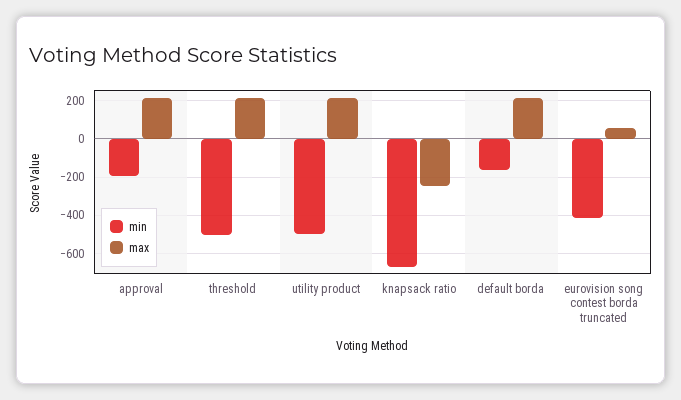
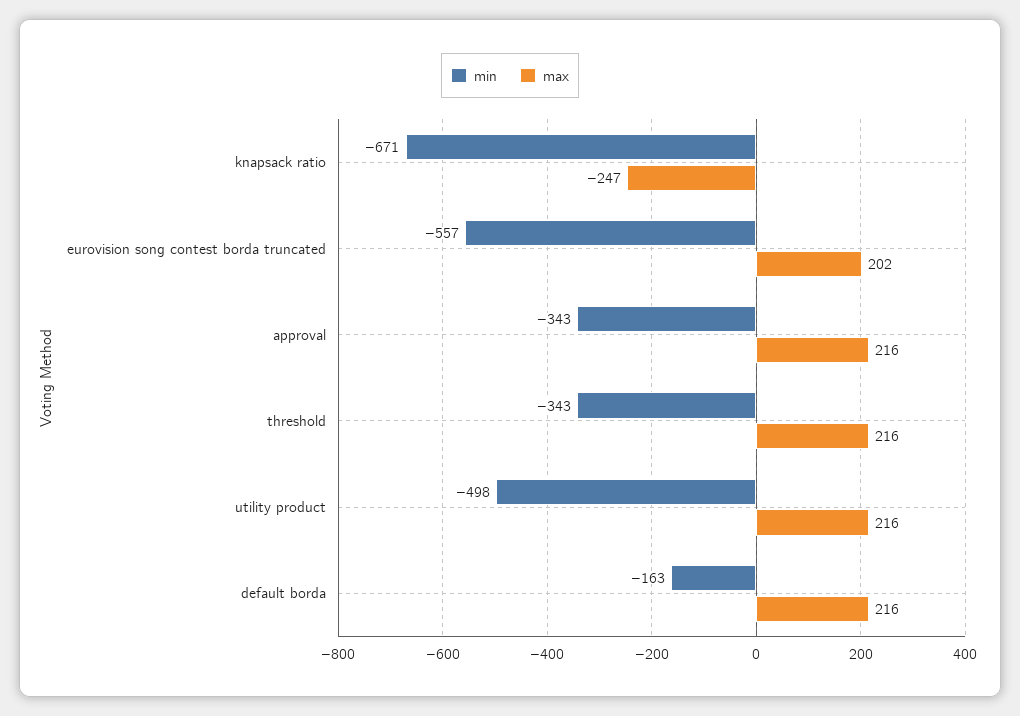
min, approval: -200 -> -343
min, threshold: -500 -> -343
min, eurovision song contest borda truncated: -400 -> -557
max, eurovision song contest borda truncated: 50 -> 202

